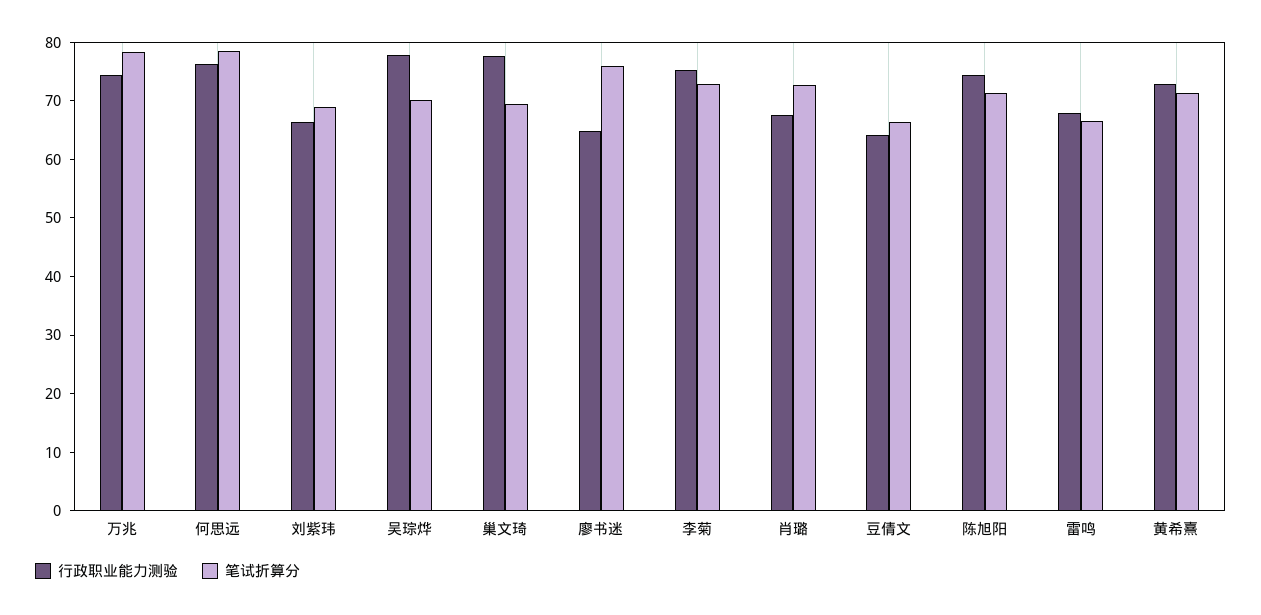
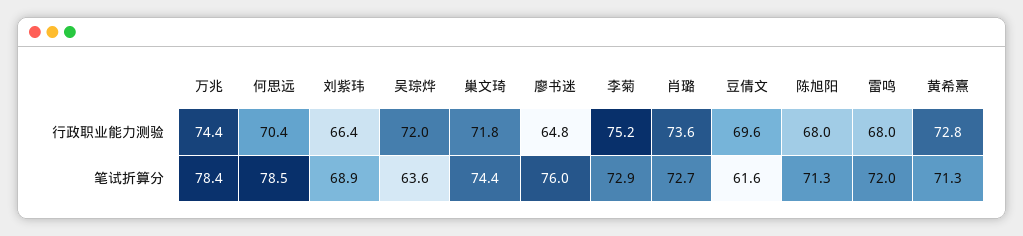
行政职业能力测验, 何思远: 76 -> 70.4
行政职业能力测验, 吴琮烨: 78 -> 72
笔试折算分, 吴琮烨: 70 -> 63.6
行政职业能力测验, 巢文琦: 78 -> 71.8
笔试折算分, 巢文琦: 70 -> 74.4
行政职业能力测验, 肖璐: 68 -> 73.6
行政职业能力测验, 豆倩文: 64 -> 69.6
笔试折算分, 豆倩文: 66 -> 61.6
行政职业能力测验, 陈旭阳: 74 -> 68
笔试折算分, 雷鸣: 66 -> 72

